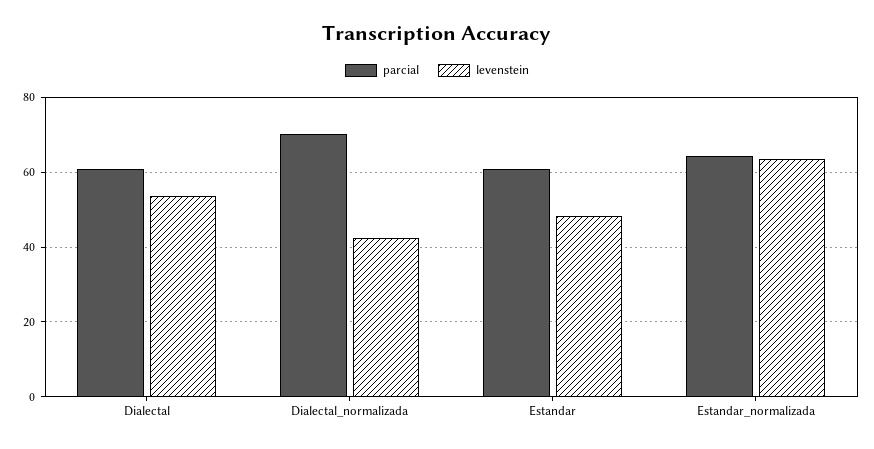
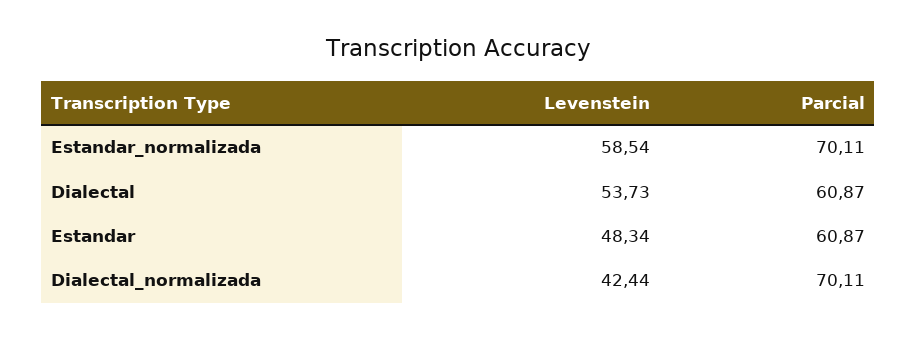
parcial, Estandar_normalizada: 64 -> 70.11
levenstein, Estandar_normalizada: 64 -> 58.54

